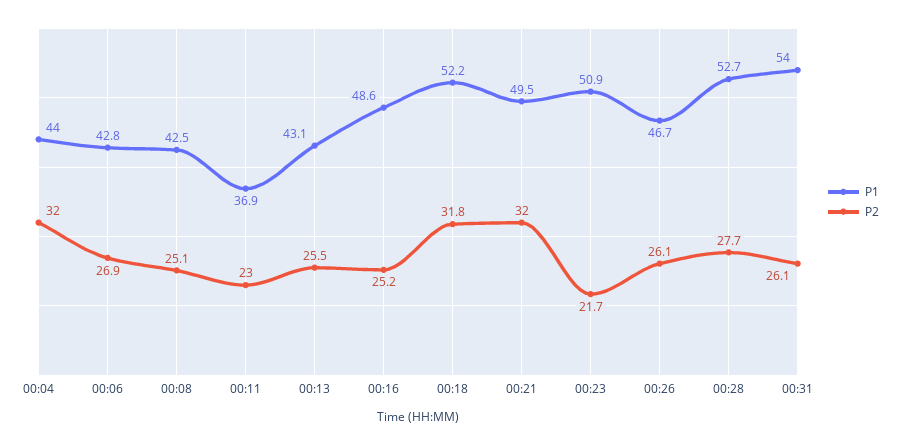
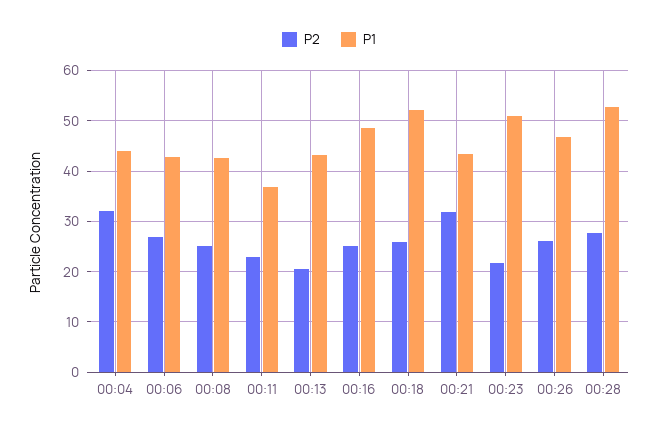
P2, 00:13: 25.5 -> 20
P2, 00:18: 31.8 -> 26
P1, 00:21: 49.5 -> 44
P1, 00:31: 54 -> none
P2, 00:31: 26.1 -> none

